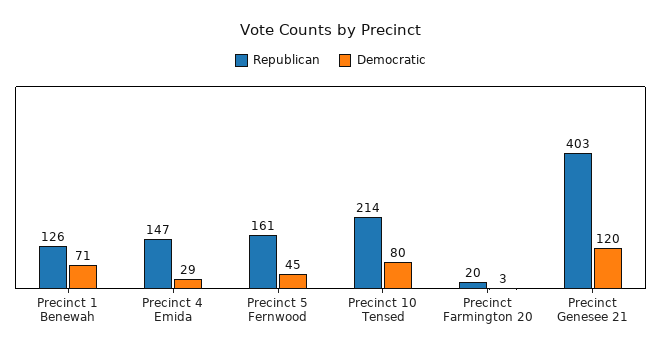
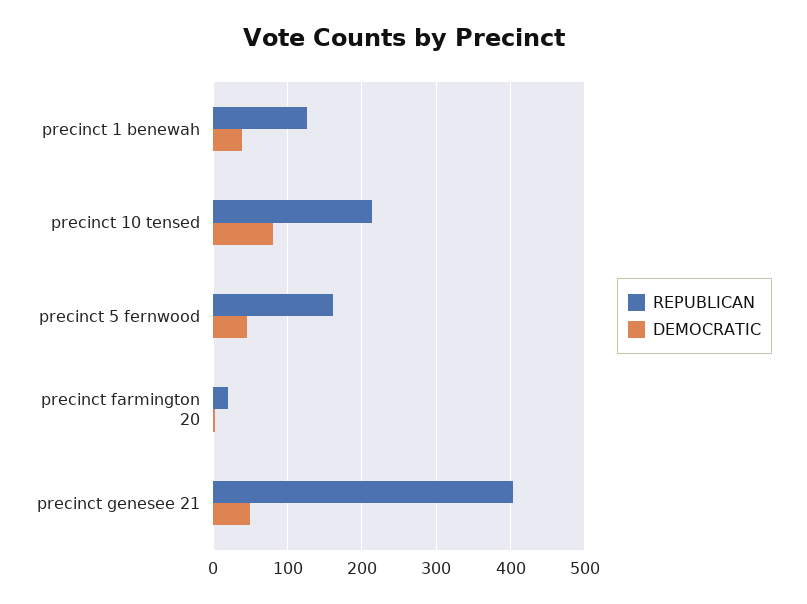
Democratic, Precinct 1 Benewah: 71 -> 40
Republican, Precinct 4 Emida: 147 -> none
Democratic, Precinct 4 Emida: 29 -> none
Democratic, Precinct Genesee 21: 120 -> 50

